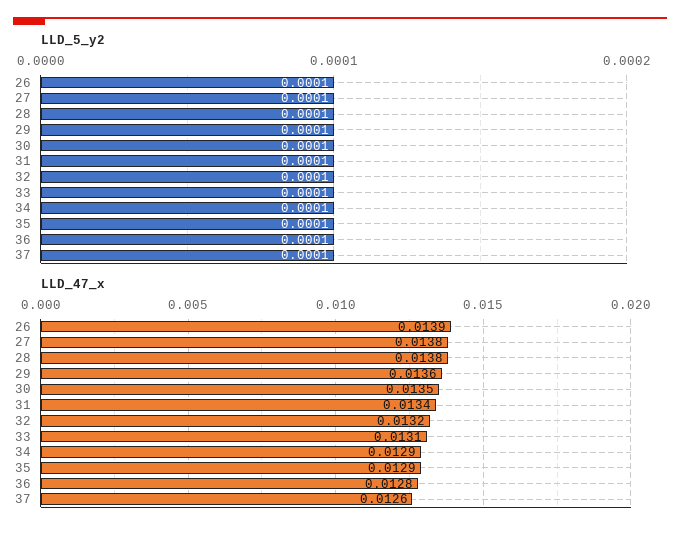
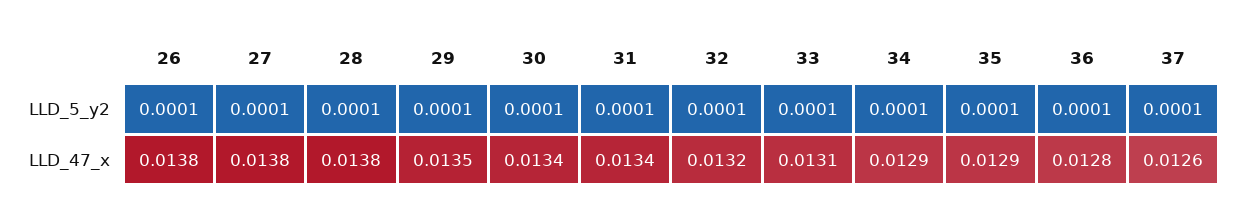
LLD_47_x, 26: 0.0139 -> 0.0138
LLD_47_x, 29: 0.0136 -> 0.0135
LLD_47_x, 30: 0.0135 -> 0.0134

